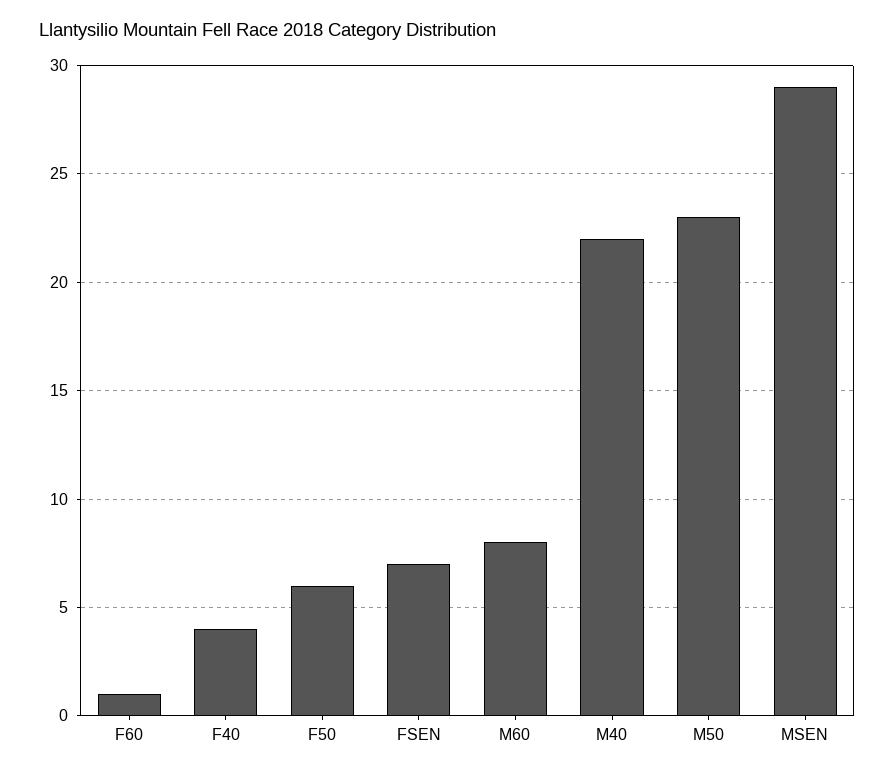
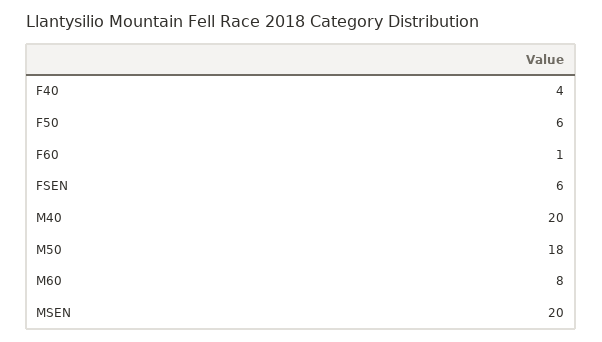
FSEN: 7 -> 6
M40: 22 -> 20
M50: 23 -> 18
MSEN: 29 -> 20

